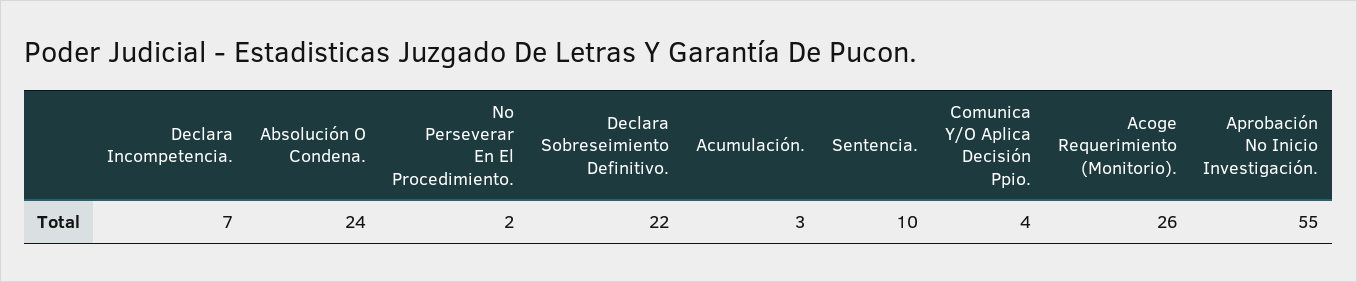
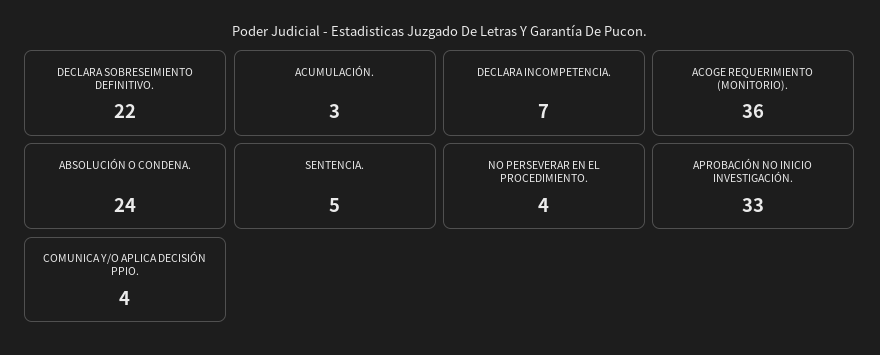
No Perseverar En El Procedimiento.: 2 -> 4
Sentencia.: 10 -> 5
Acoge Requerimiento (Monitorio).: 26 -> 36
Aprobación No Inicio Investigación.: 55 -> 33

